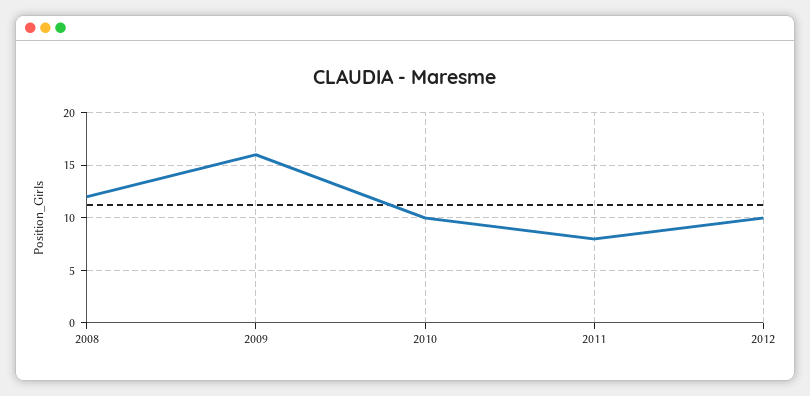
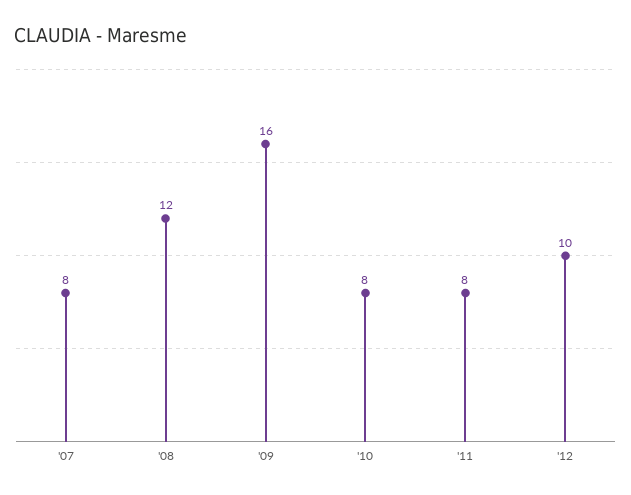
2010: 10 -> 8
'07: none -> 8

